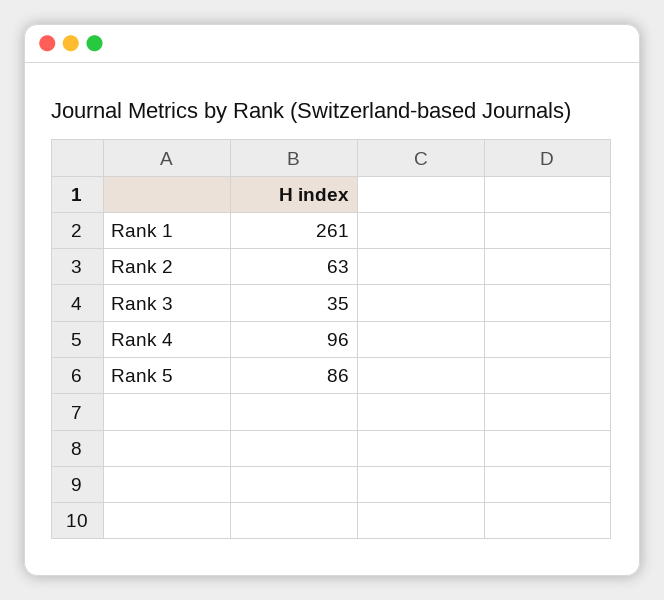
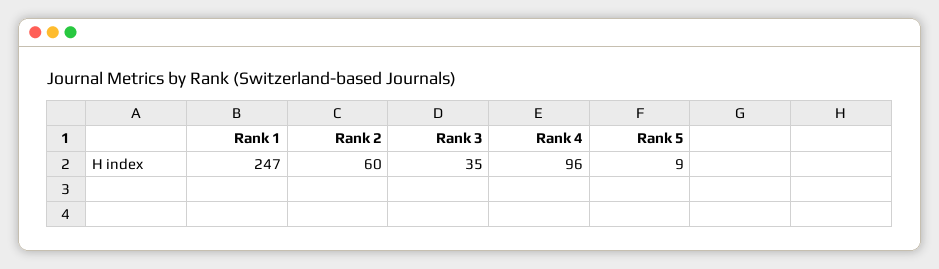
Rank 1: 261 -> 247
Rank 2: 63 -> 60
Rank 5: 86 -> 9

